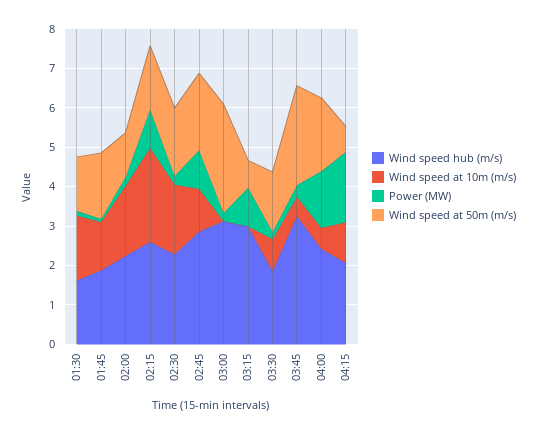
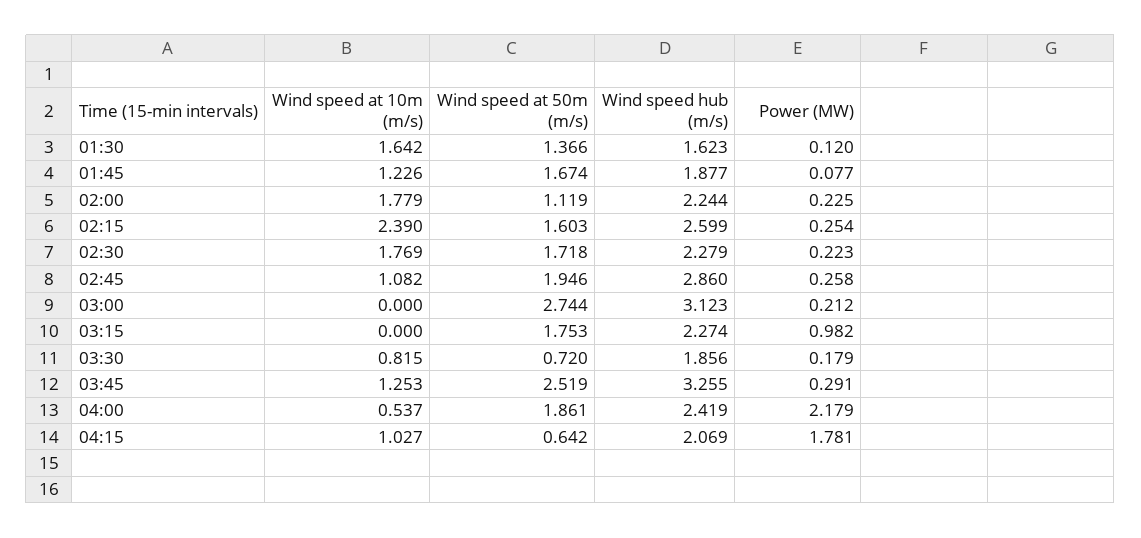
Power (MW), 02:15: 1 -> 0.254
Power (MW), 02:45: 1 -> 0.258
Wind speed hub (m/s), 03:15: 3 -> 2.274
Wind speed at 50m (m/s), 03:15: 0.75 -> 1.753
Wind speed at 50m (m/s), 03:30: 1.5 -> 0.72
Wind speed at 10m (m/s), 03:45: 0.5 -> 1.253
Power (MW), 04:00: 1.5 -> 2.179

